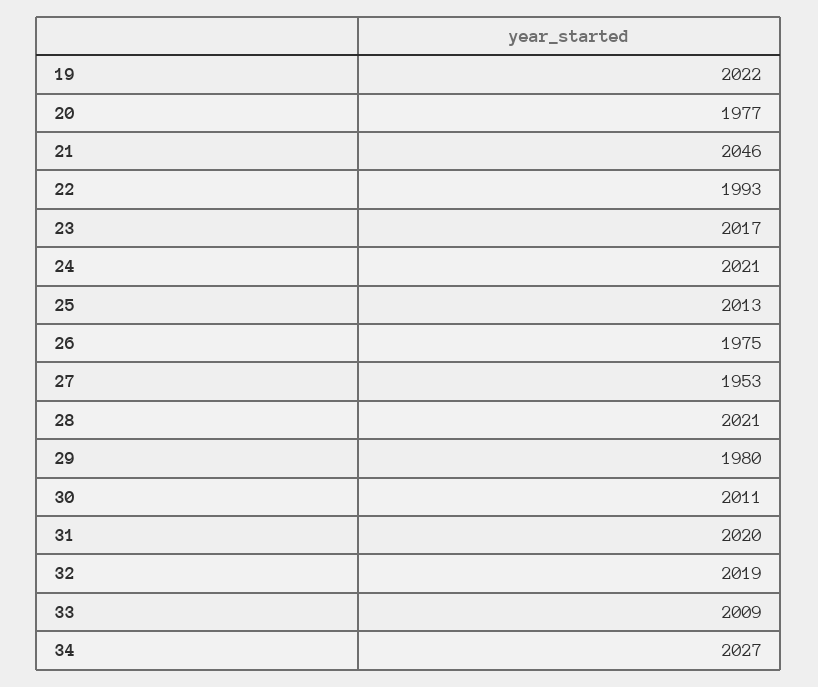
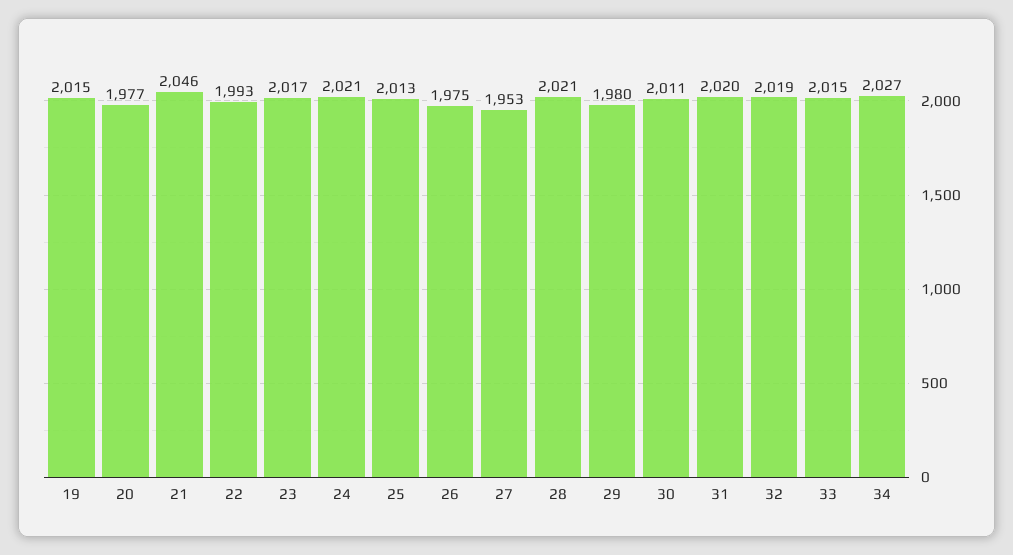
19: 2022 -> 2015
33: 2009 -> 2015

